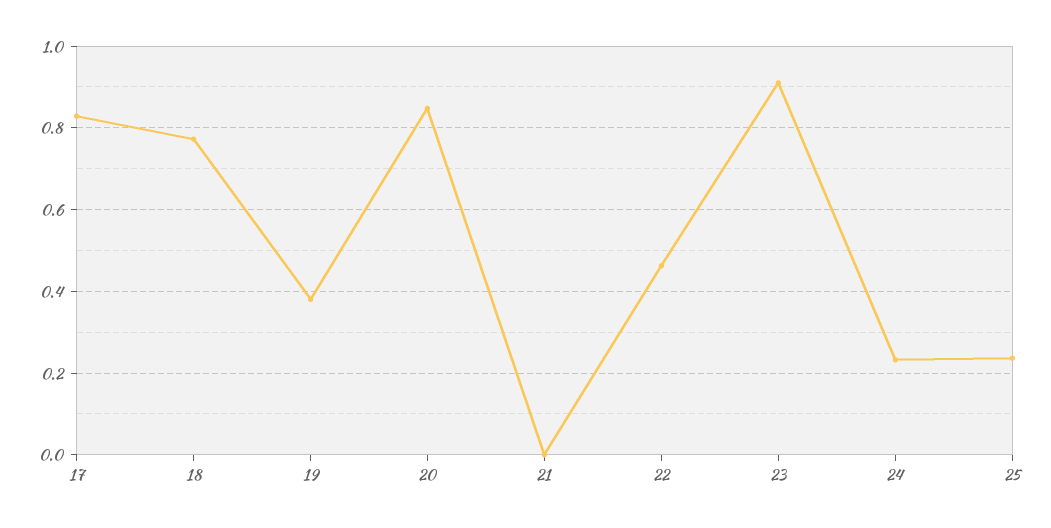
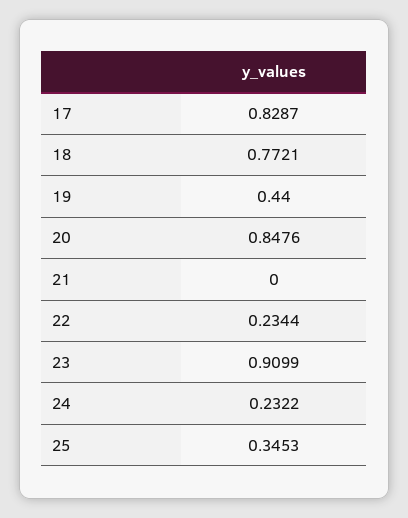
19: 0.38 -> 0.44
22: 0.46 -> 0.2344
25: 0.24 -> 0.3453

